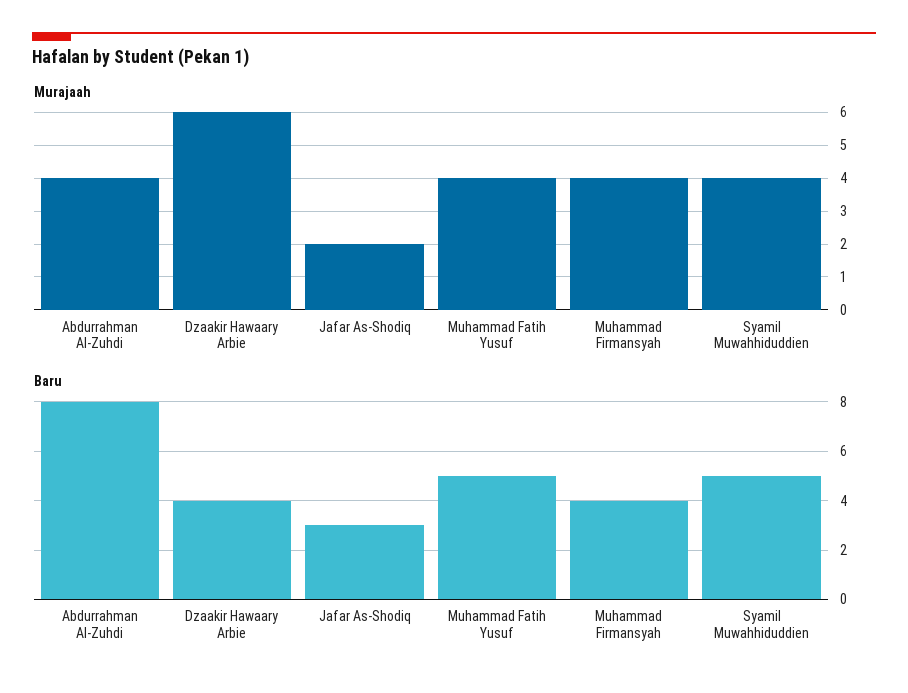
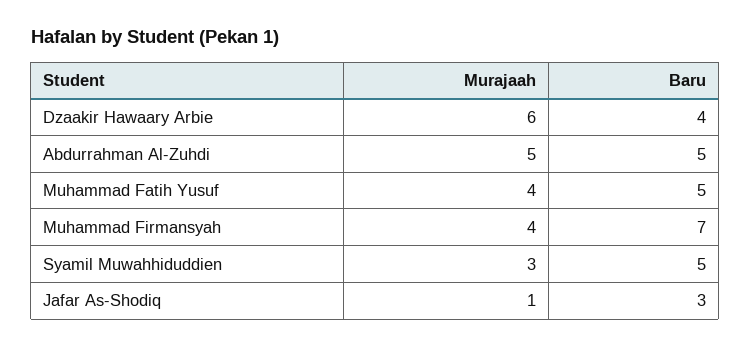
Murajaah, Abdurrahman Al-Zuhdi: 4 -> 5
Murajaah, Jafar As-Shodiq: 2 -> 1
Murajaah, Syamil Muwahhiduddien: 4 -> 3
Baru, Abdurrahman Al-Zuhdi: 8 -> 5
Baru, Muhammad Firmansyah: 4 -> 7

